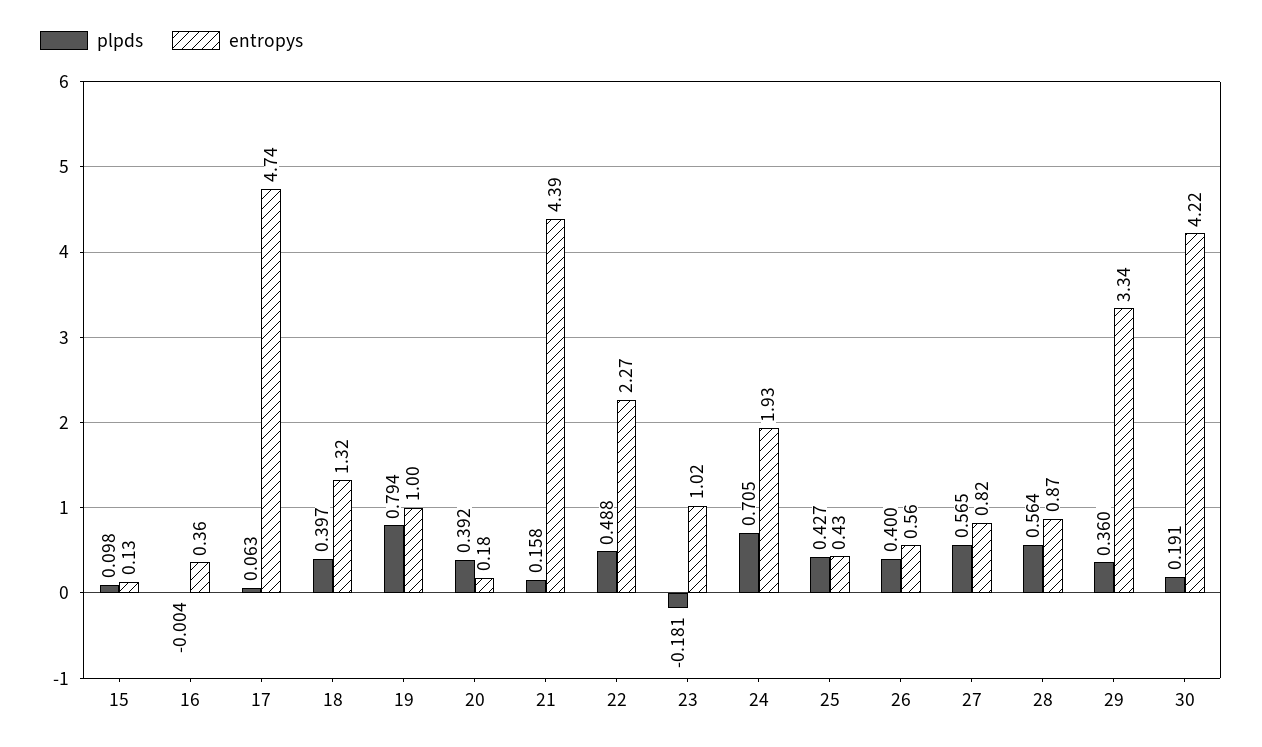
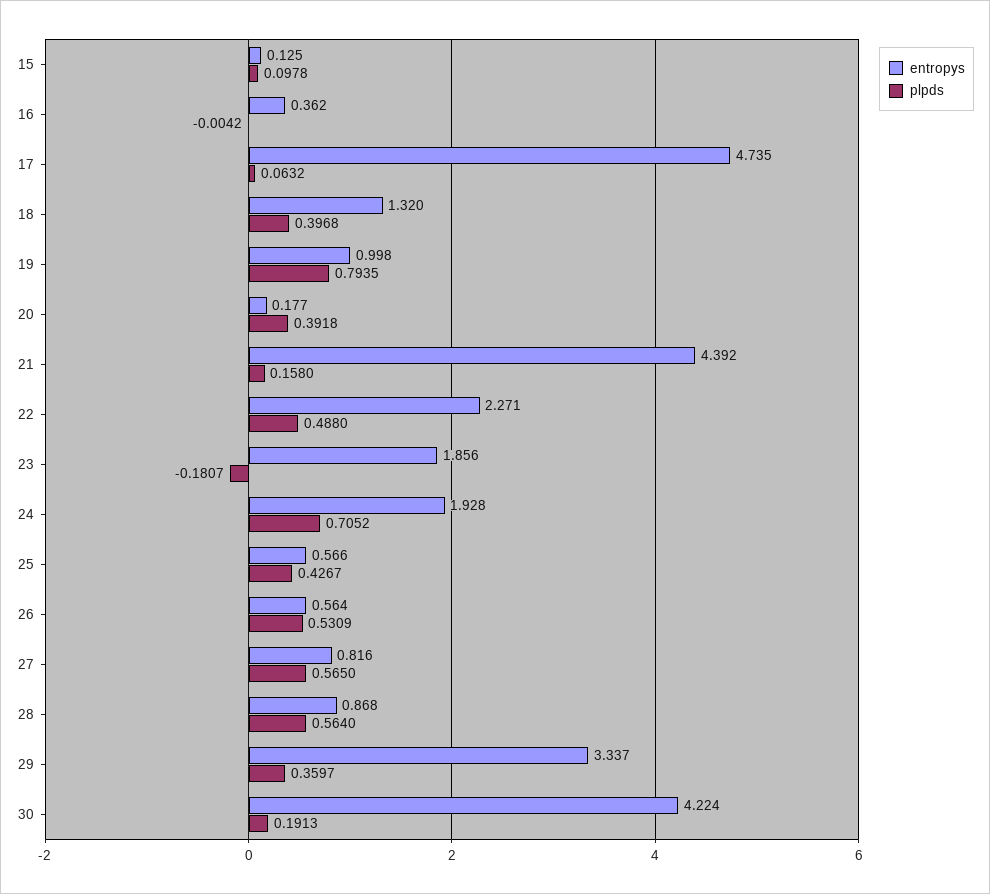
entropys, 23: 1.02 -> 1.856
entropys, 25: 0.43 -> 0.566
plpds, 26: 0.4 -> 0.5309

